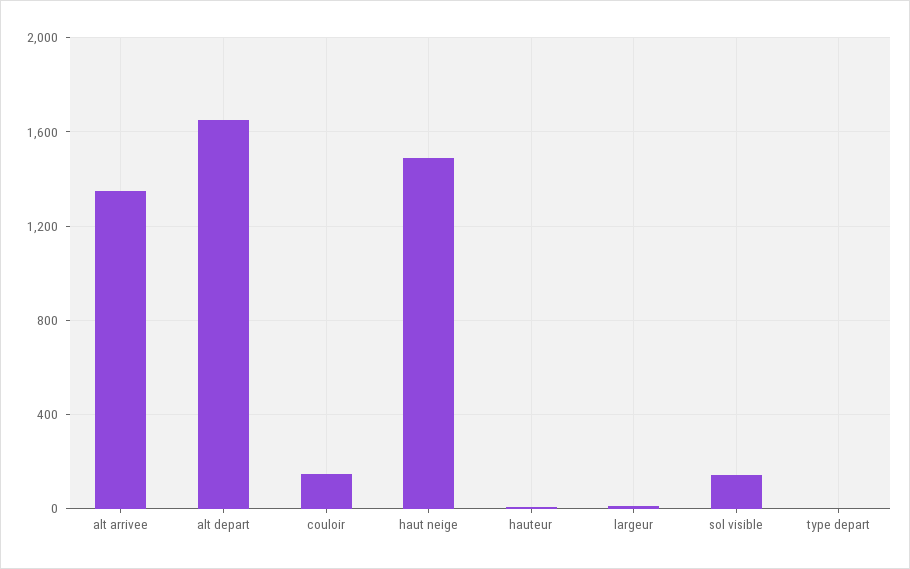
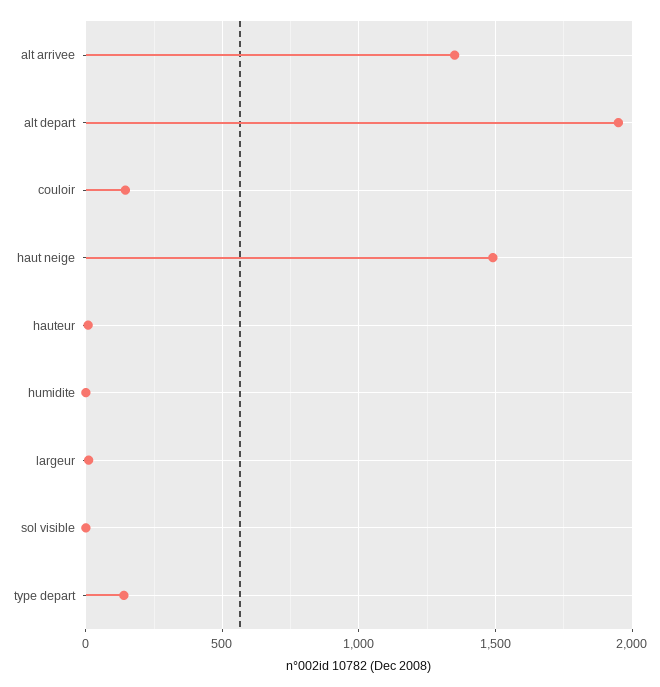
alt depart: 1650 -> 1950
sol visible: 150 -> 0
type depart: 0 -> 150
humidite: none -> 0

